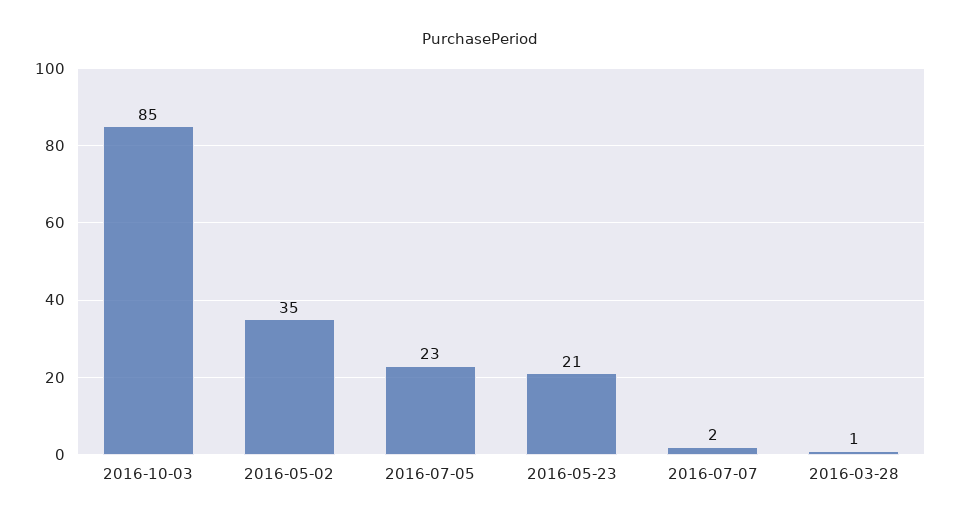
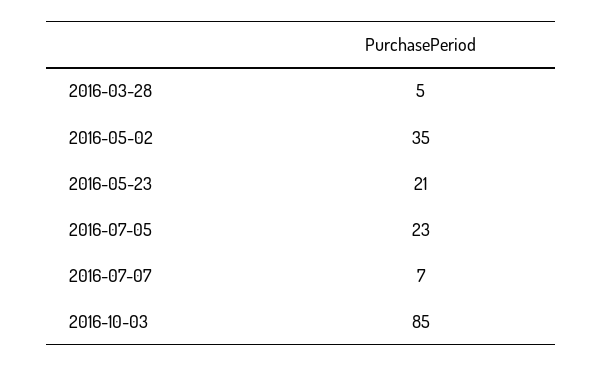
2016-07-07: 2 -> 7
2016-03-28: 1 -> 5

